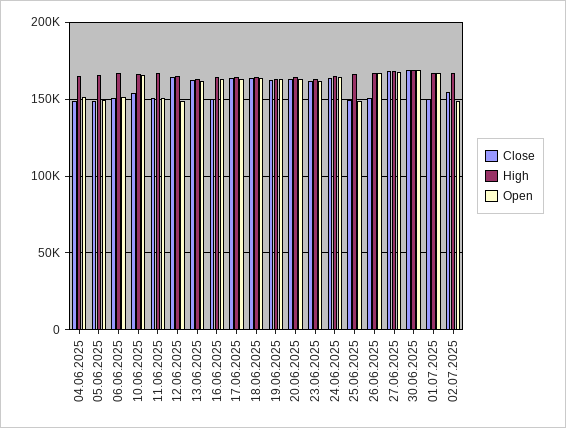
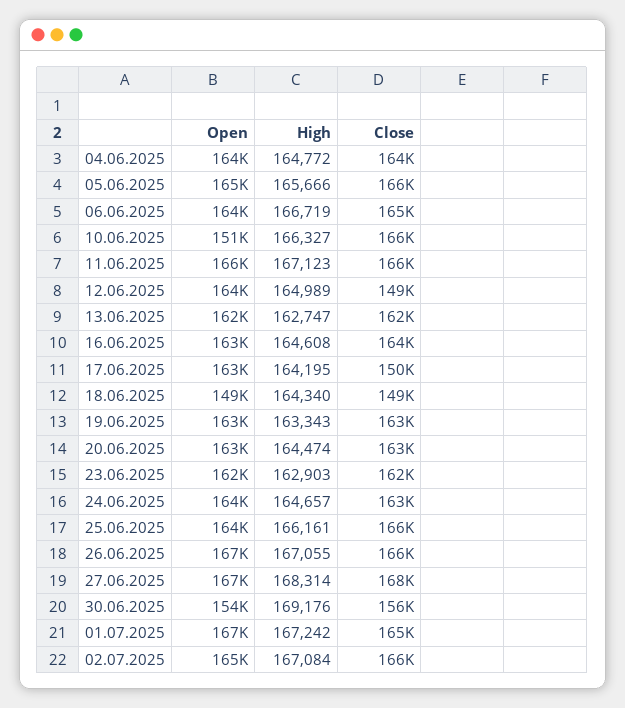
Close, 04.06.2025: 150000 -> 164000
Open, 04.06.2025: 150000 -> 164000
Close, 05.06.2025: 150000 -> 166000
Open, 05.06.2025: 150000 -> 165000
Close, 06.06.2025: 150000 -> 165000
Open, 06.06.2025: 150000 -> 164000
Close, 10.06.2025: 155000 -> 166000
Open, 10.06.2025: 165000 -> 151000
Close, 11.06.2025: 150000 -> 166000
Open, 11.06.2025: 150000 -> 166000
Close, 12.06.2025: 165000 -> 149000
Open, 12.06.2025: 150000 -> 164000
Close, 16.06.2025: 150000 -> 164000
Close, 17.06.2025: 165000 -> 150000
Close, 18.06.2025: 165000 -> 149000
Open, 18.06.2025: 165000 -> 149000
Close, 25.06.2025: 150000 -> 166000
Open, 25.06.2025: 150000 -> 164000
Close, 26.06.2025: 150000 -> 166000
Close, 30.06.2025: 170000 -> 156000
Open, 30.06.2025: 170000 -> 154000
Close, 01.07.2025: 150000 -> 165000
Close, 02.07.2025: 155000 -> 166000
Open, 02.07.2025: 150000 -> 165000

